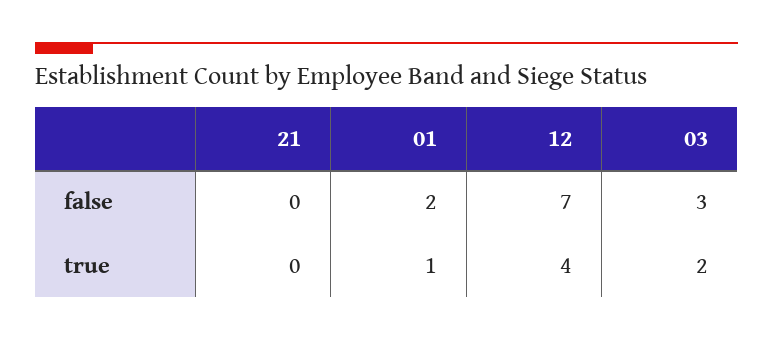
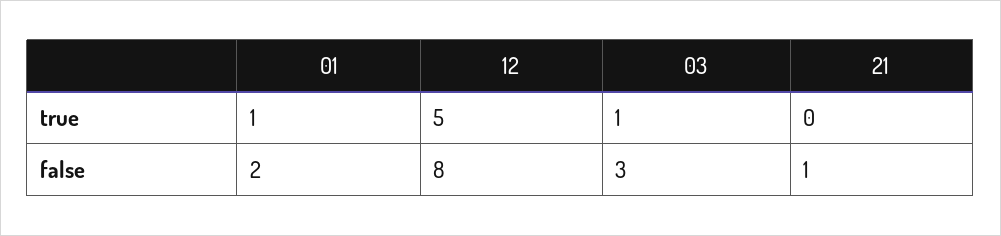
21, false: 0 -> 1
12, false: 7 -> 8
12, true: 4 -> 5
03, true: 2 -> 1

